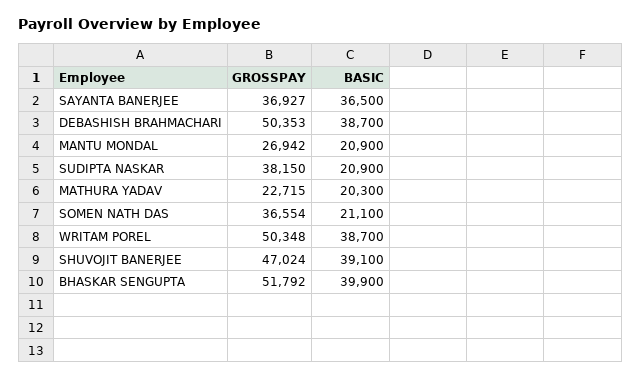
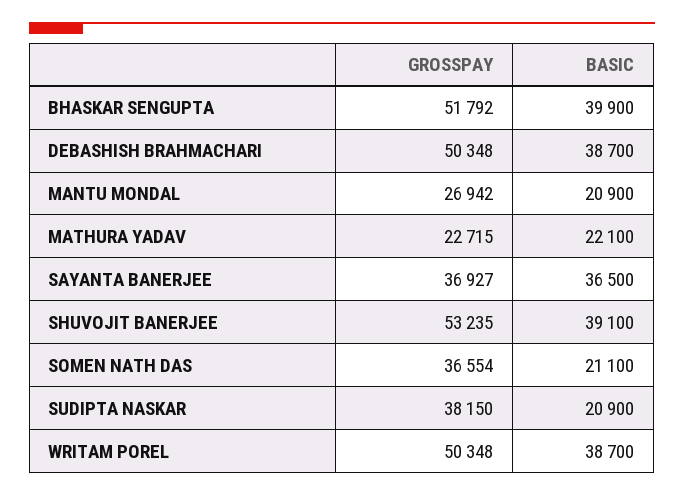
GROSSPAY, DEBASHISH BRAHMACHARI: 50353 -> 50348
BASIC, MATHURA YADAV: 20300 -> 22100
GROSSPAY, SHUVOJIT BANERJEE: 47024 -> 53235

